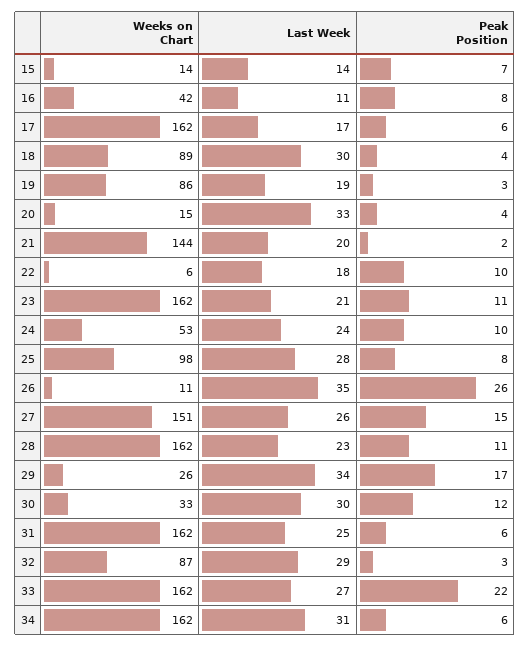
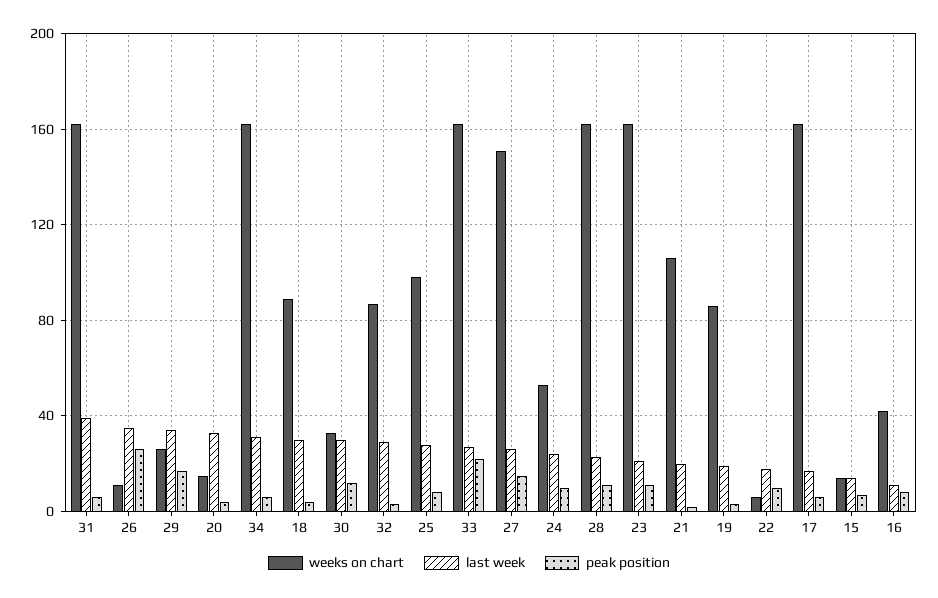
Weeks on Chart, 21: 144 -> 105
Last Week, 31: 25 -> 40

